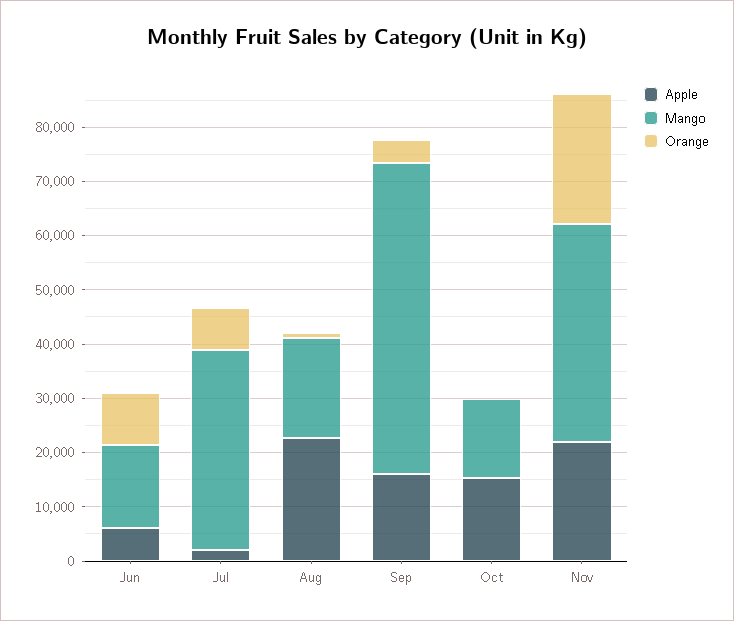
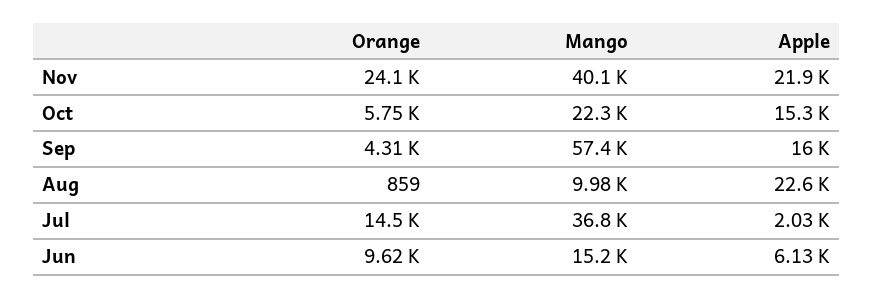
Orange, Jul: 8000 -> 14500
Mango, Aug: 18000 -> 9980
Mango, Oct: 14000 -> 22300
Orange, Oct: 0 -> 5750

